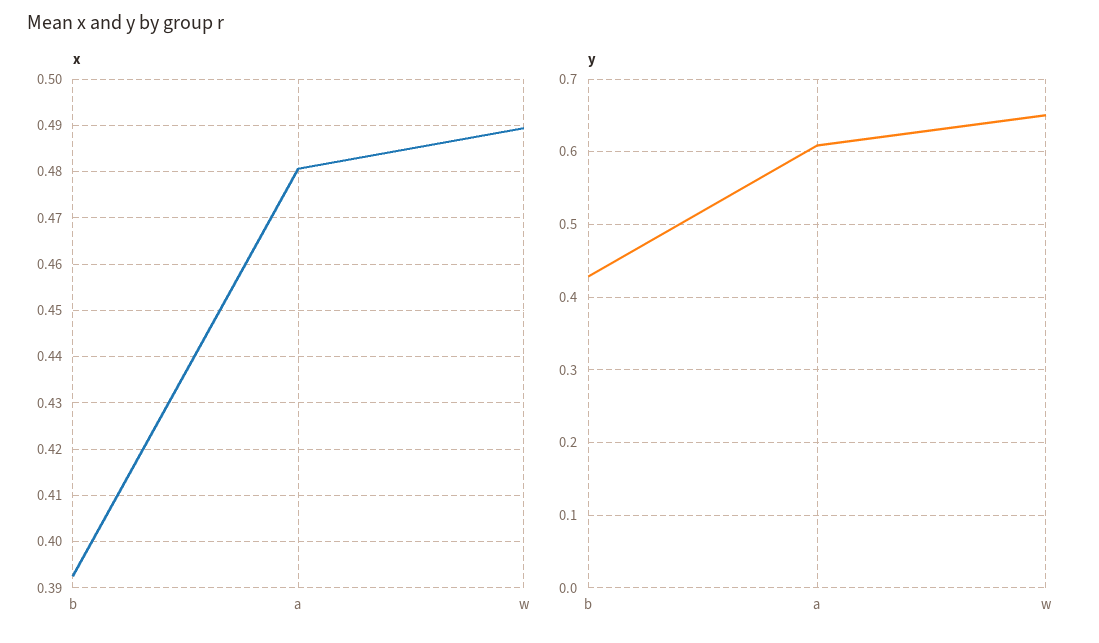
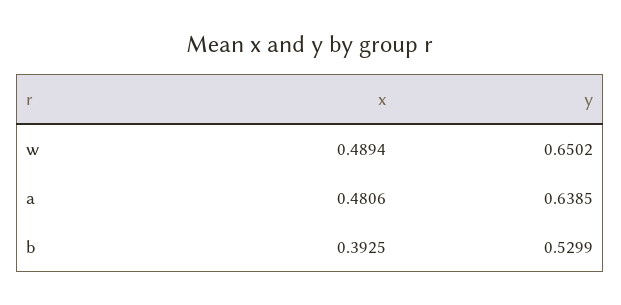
y, b: 0.43 -> 0.5299
y, a: 0.61 -> 0.6385

